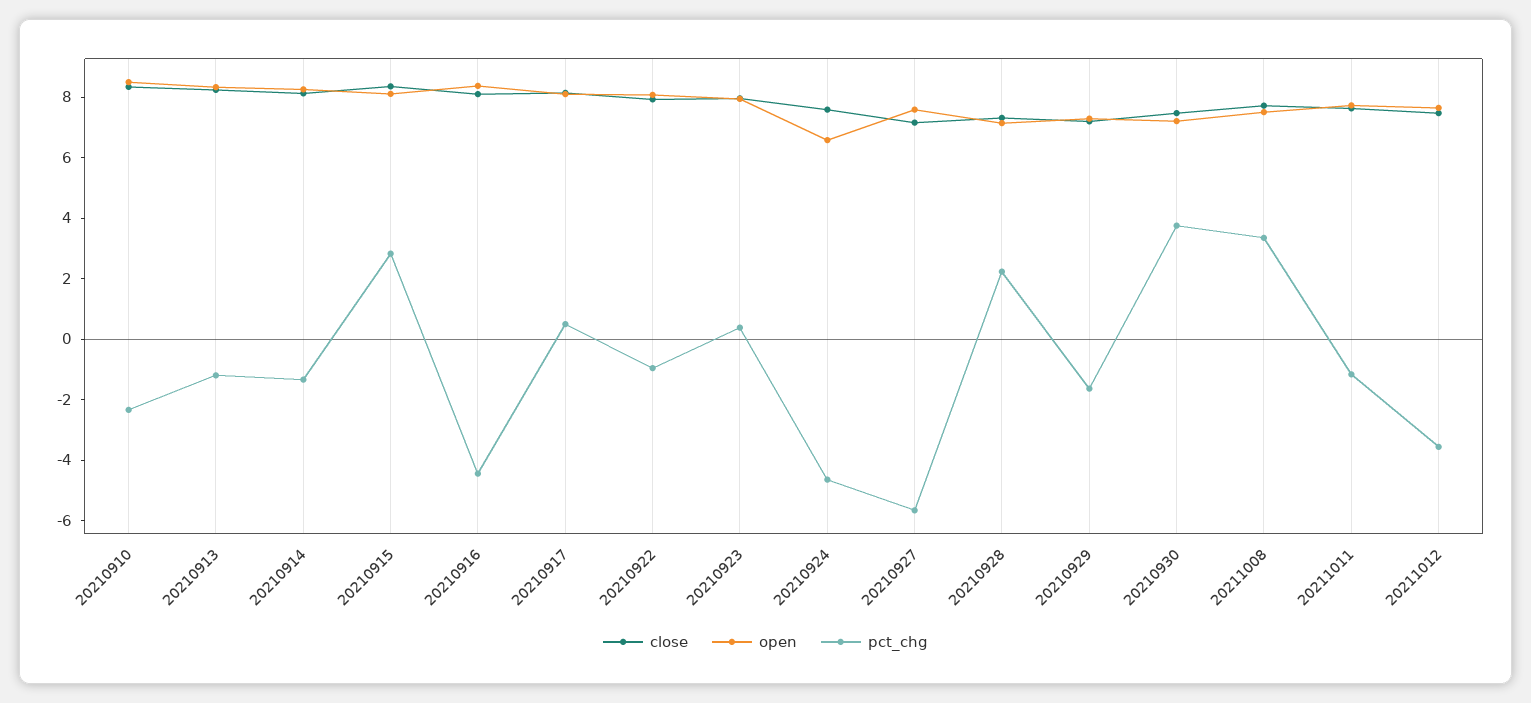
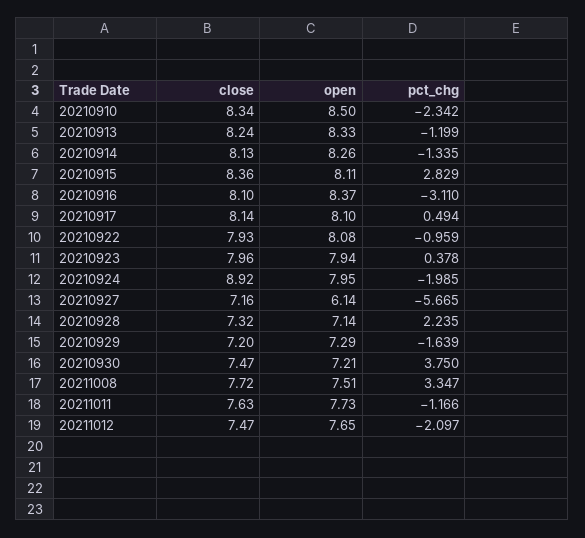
pct_chg, 20210916: -4.5 -> -3.11
close, 20210924: 7.5 -> 8.92
open, 20210924: 6.5 -> 7.95
pct_chg, 20210924: -4.5 -> -1.985
open, 20210927: 7.5 -> 6.14
pct_chg, 20211012: -3.5 -> -2.097

